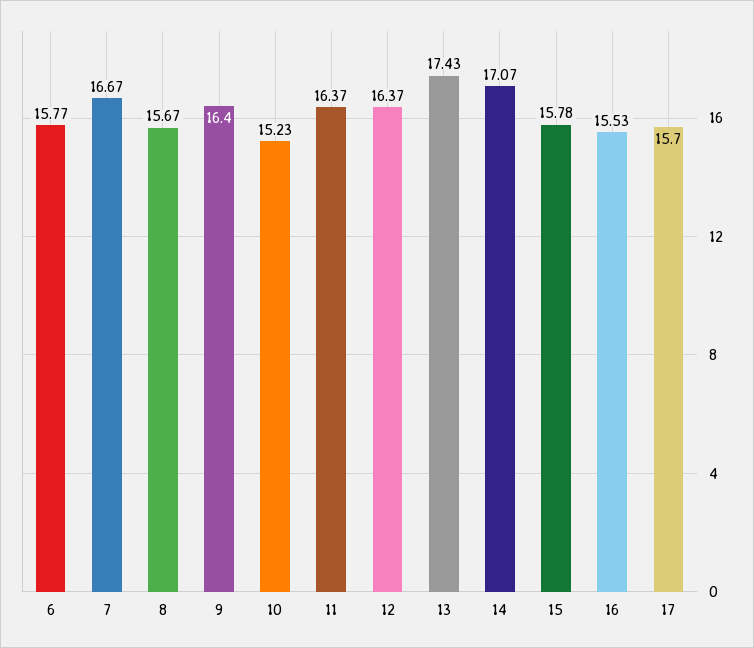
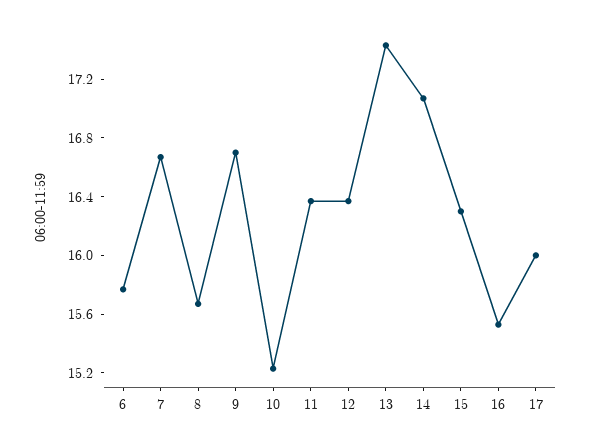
9: 16.4 -> 16.7
15: 15.78 -> 16.3
17: 15.7 -> 16

